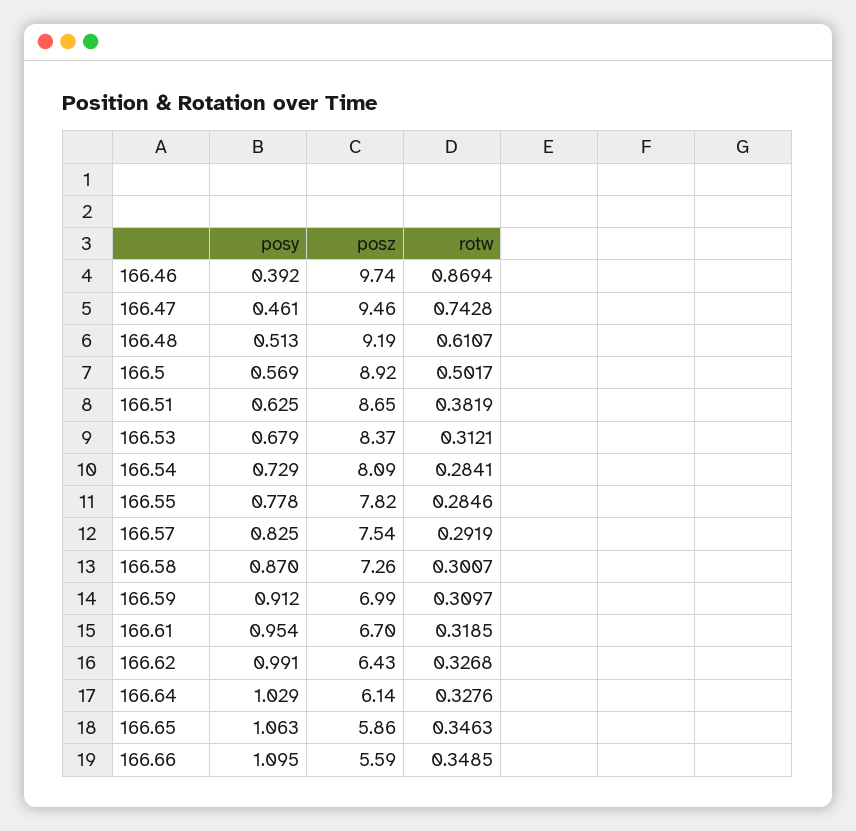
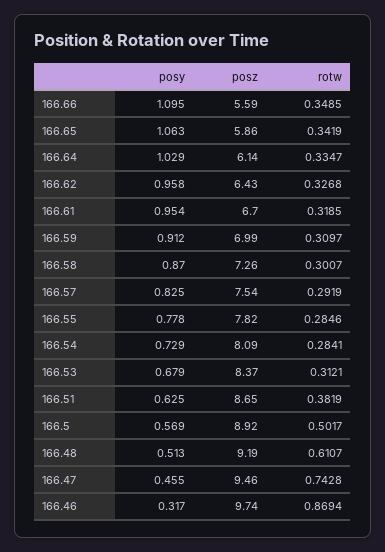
posy, 166.46: 0.392 -> 0.317
posy, 166.47: 0.461 -> 0.455
posy, 166.62: 0.991 -> 0.958
rotw, 166.64: 0.3276 -> 0.3347
rotw, 166.65: 0.3463 -> 0.3419

